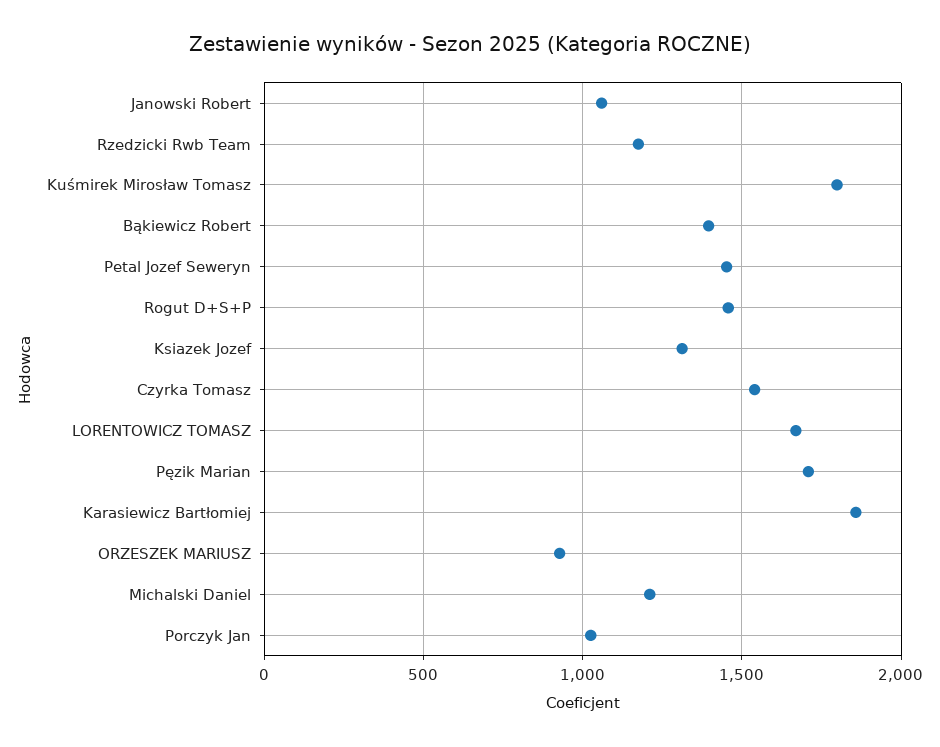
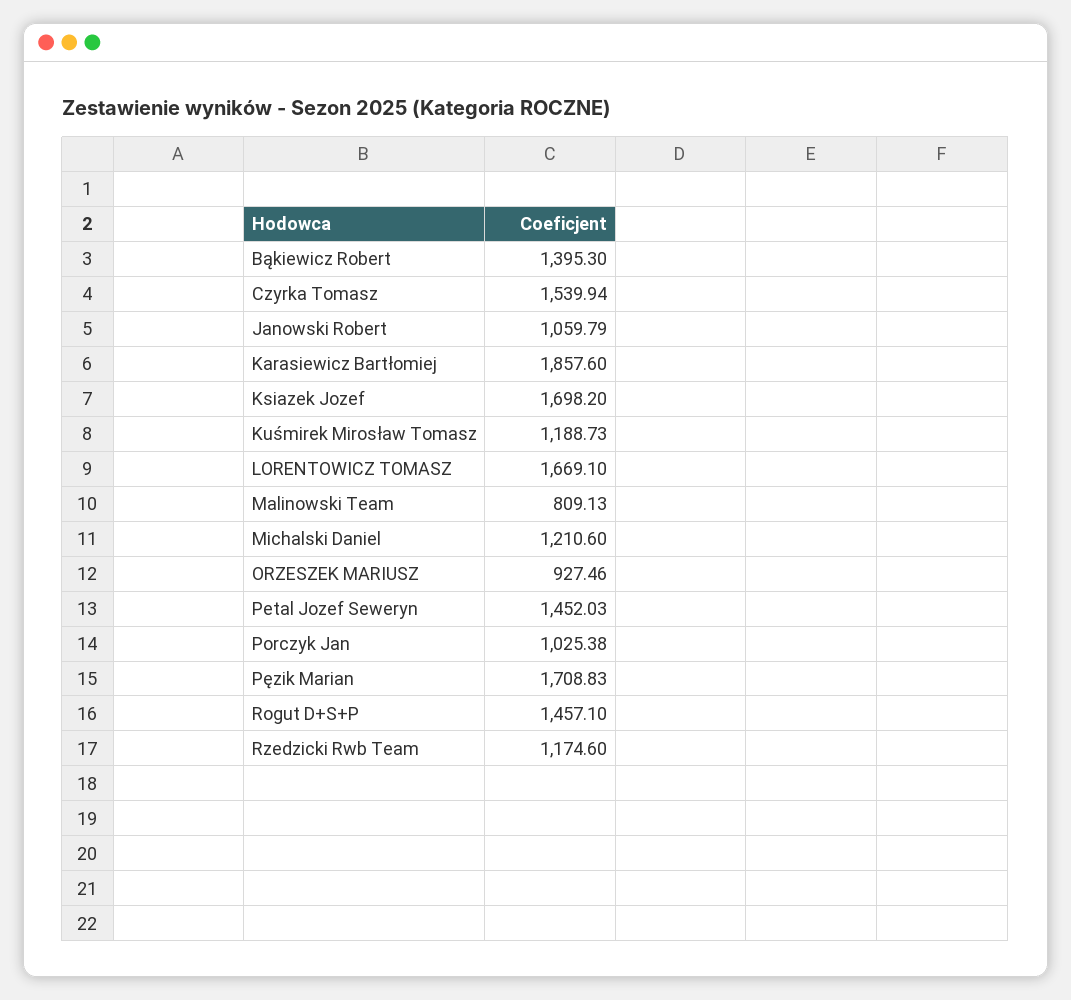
Kuśmirek Mirosław Tomasz: 1800 -> 1188.73
Ksiazek Jozef: 1300 -> 1698.2
Malinowski Team: none -> 809.13

